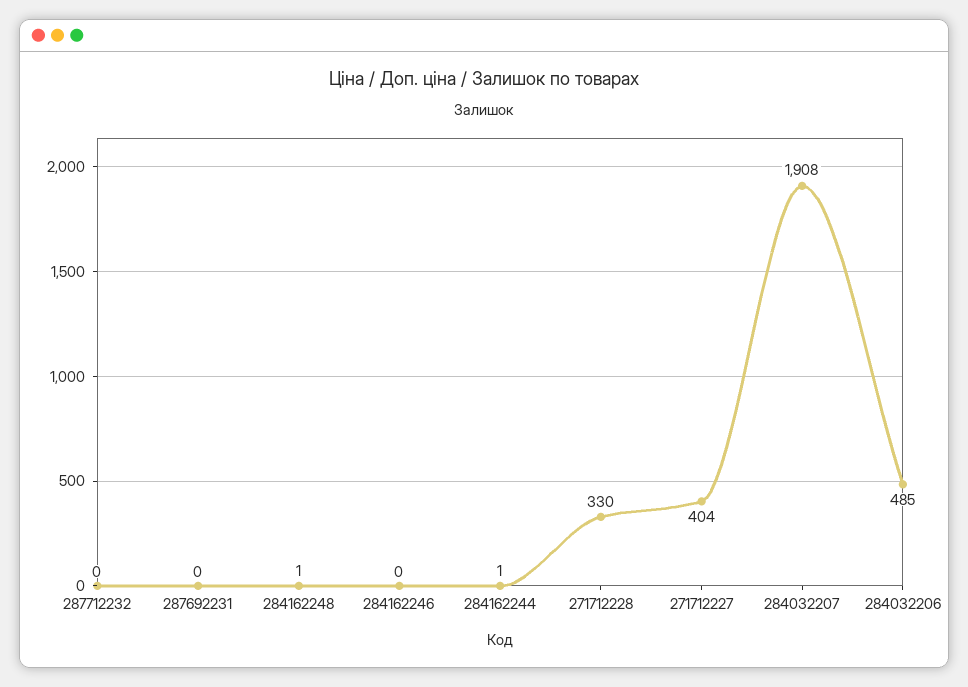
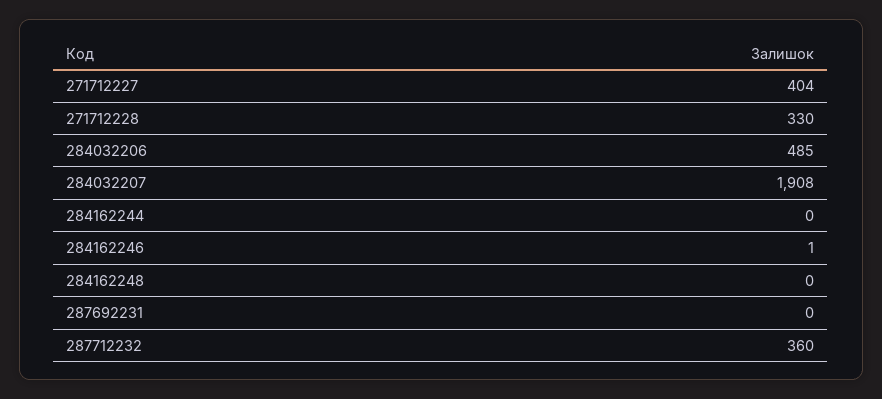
287712232: 0 -> 360
284162248: 1 -> 0
284162246: 0 -> 1
284162244: 1 -> 0

